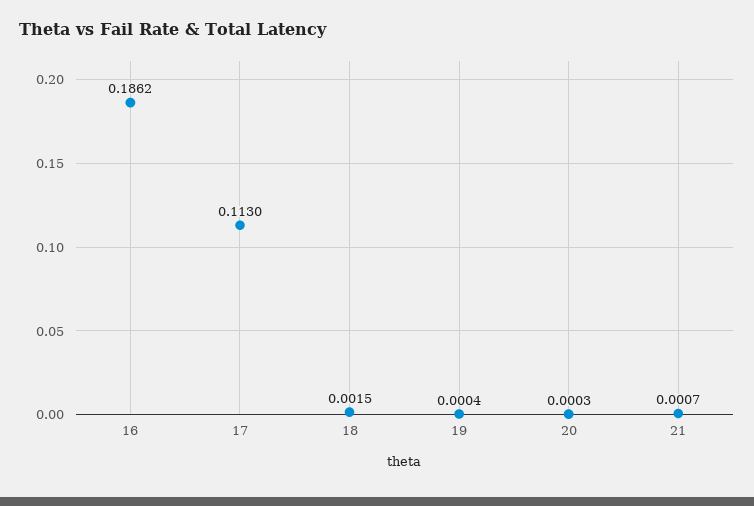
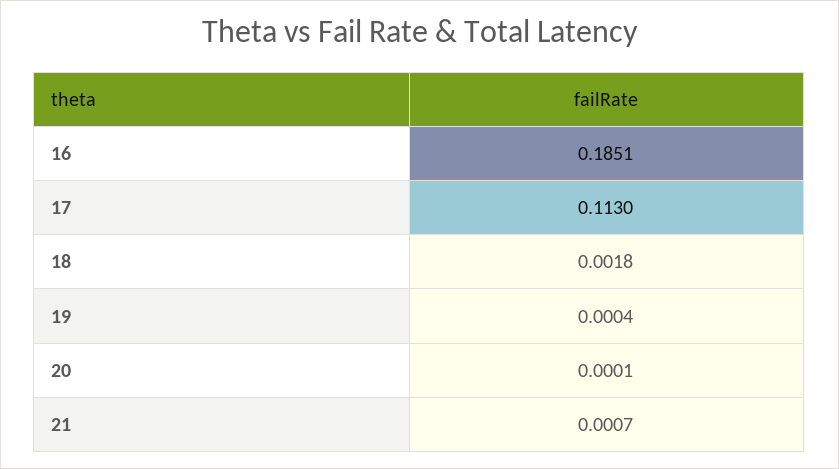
16: 0.1862 -> 0.1851
18: 0.0015 -> 0.0018
20: 0.0003 -> 0.0001

